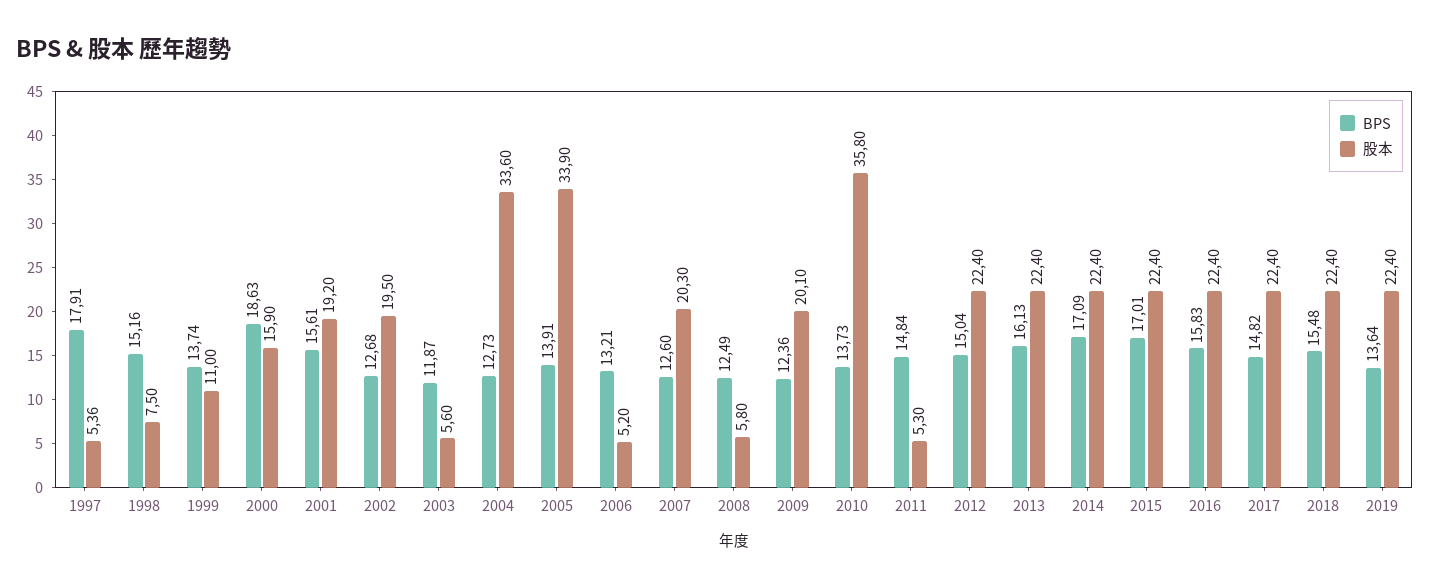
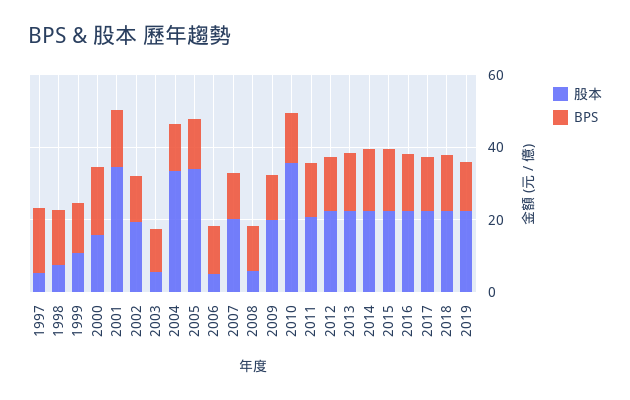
股本, 2001: 19.2 -> 35
股本, 2011: 5.3 -> 20

